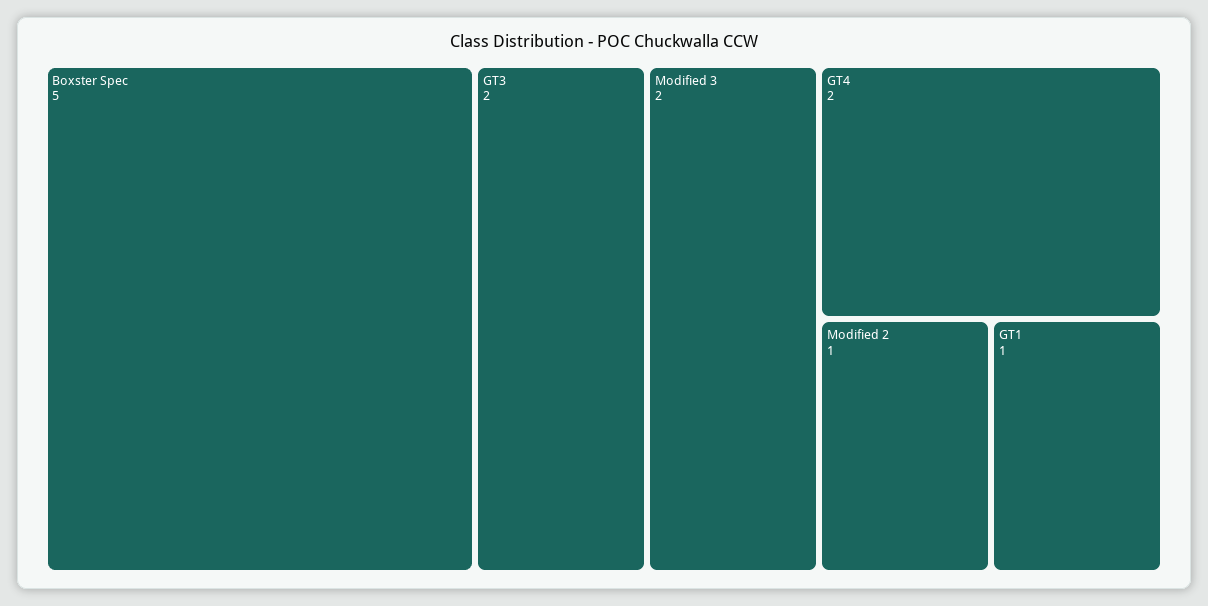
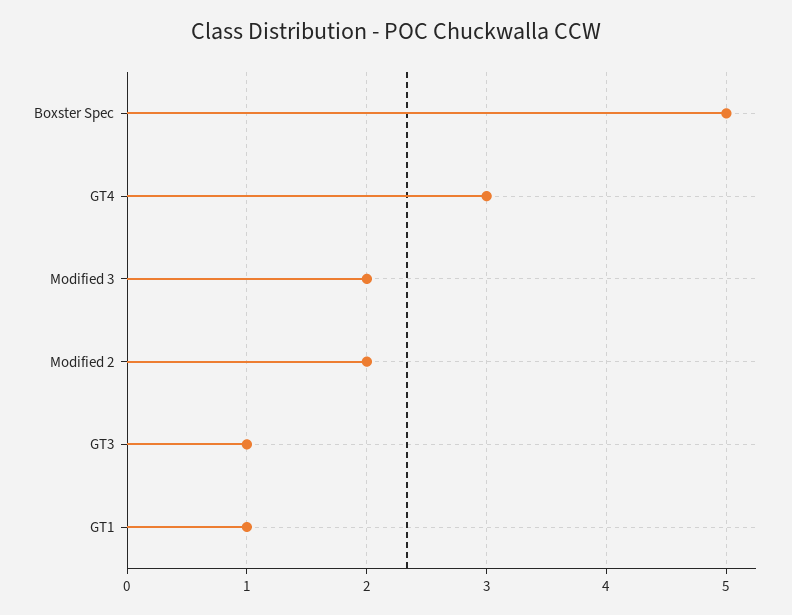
GT3: 2 -> 1
GT4: 2 -> 3
Modified 2: 1 -> 2

